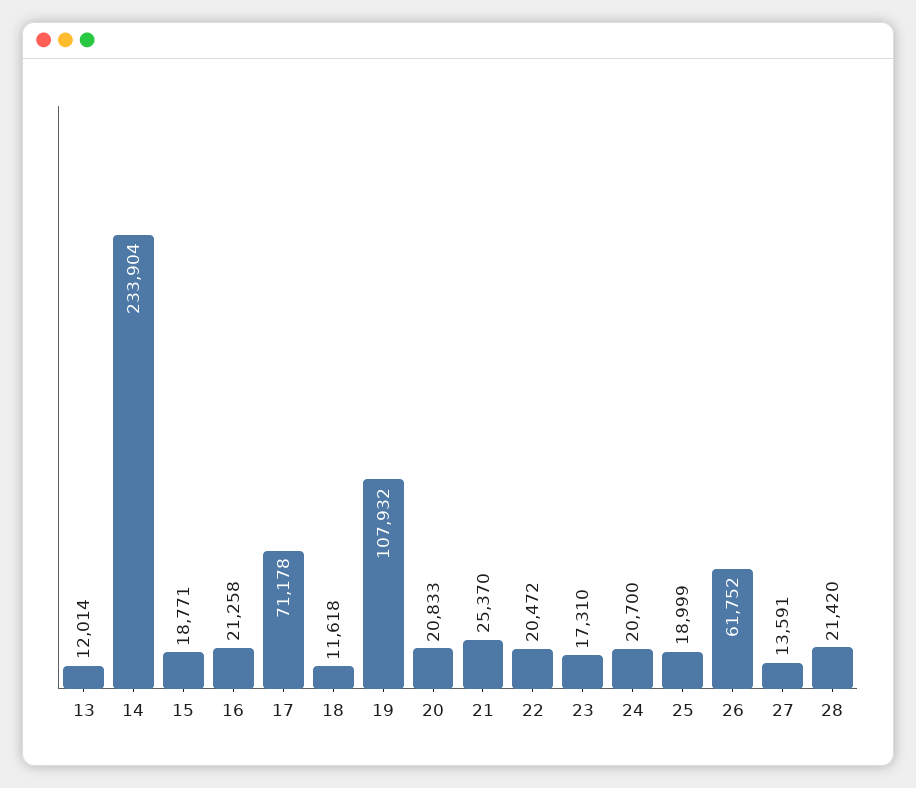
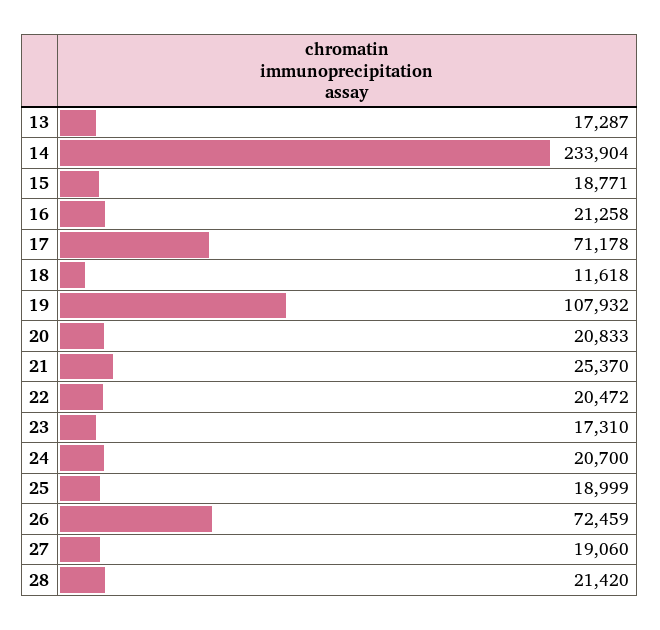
13: 12014 -> 17287
26: 61752 -> 72459
27: 13591 -> 19060

